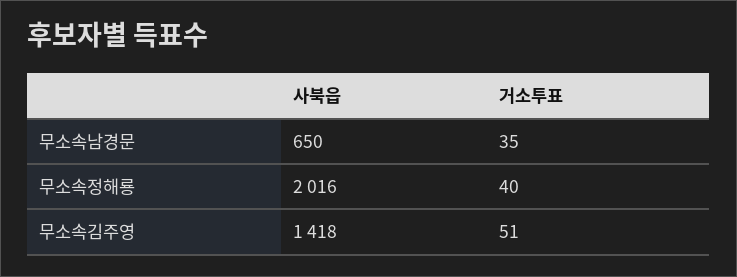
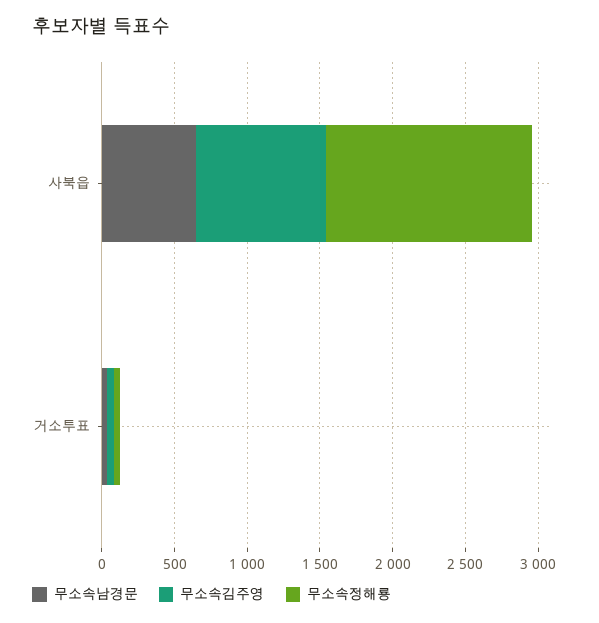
무소속정해룡, 사북읍: 2016 -> 1400
무소속김주영, 사북읍: 1418 -> 900

